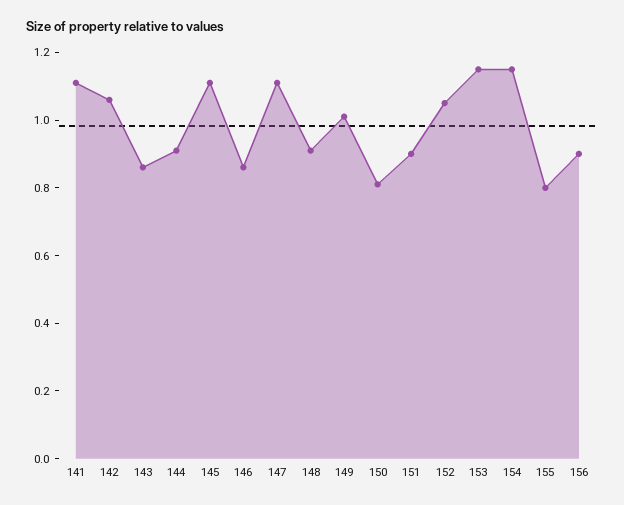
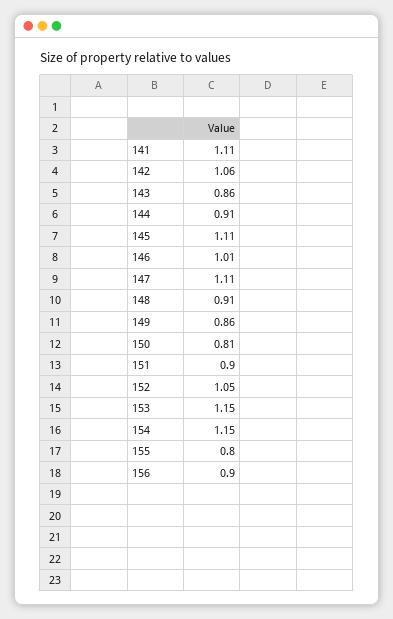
146: 0.85 -> 1.01
149: 1 -> 0.86

